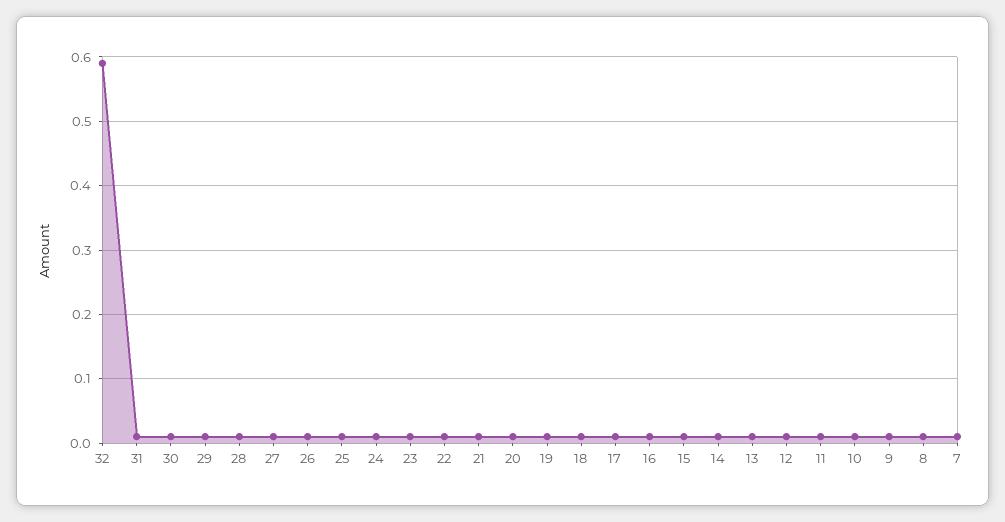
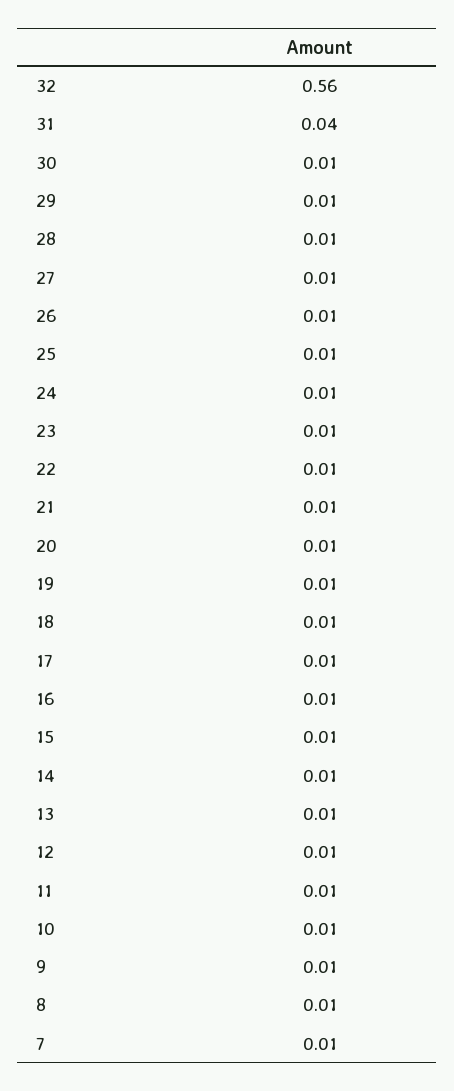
32: 0.59 -> 0.56
31: 0.01 -> 0.04

